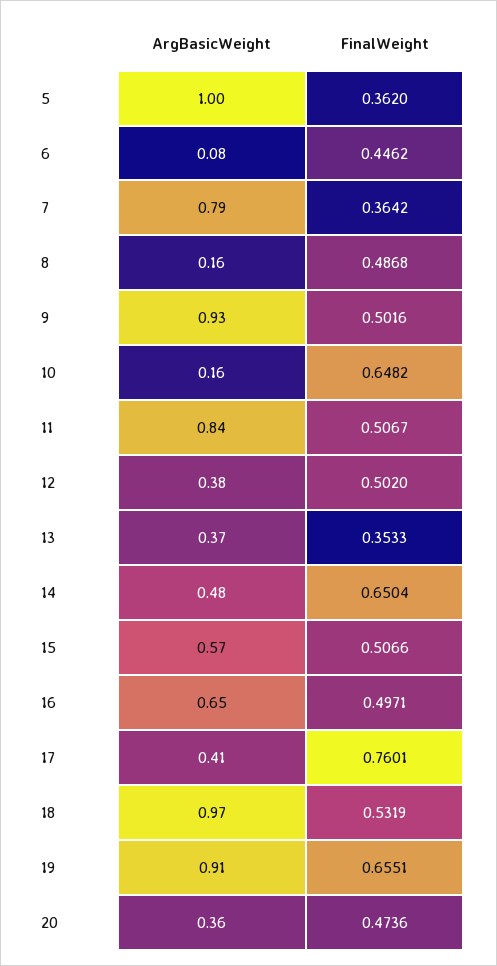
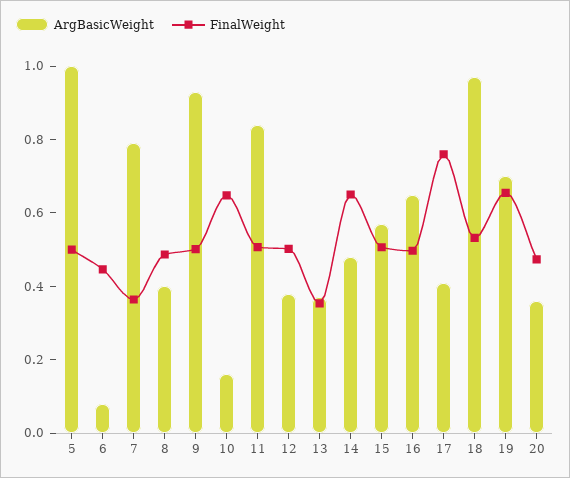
FinalWeight, 5: 0.362 -> 0.5
ArgBasicWeight, 8: 0.16 -> 0.4
ArgBasicWeight, 19: 0.91 -> 0.7

